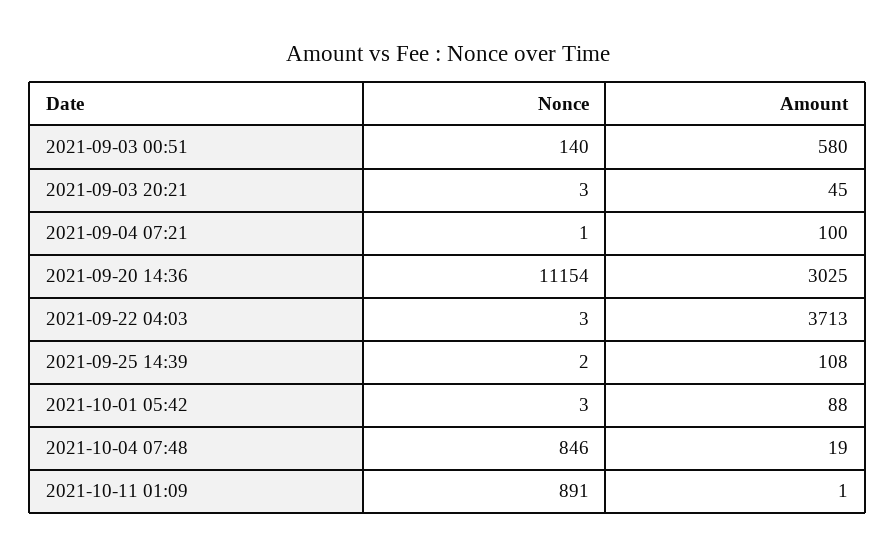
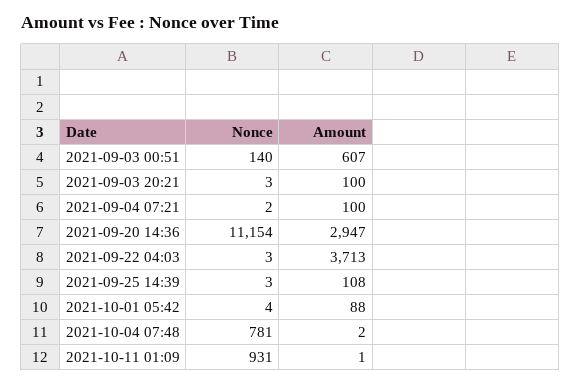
Amount, 2021-09-03 00:51: 580 -> 607
Amount, 2021-09-03 20:21: 45 -> 100
Nonce, 2021-09-04 07:21: 1 -> 2
Amount, 2021-09-20 14:36: 3025 -> 2947
Nonce, 2021-09-25 14:39: 2 -> 3
Nonce, 2021-10-01 05:42: 3 -> 4
Nonce, 2021-10-04 07:48: 846 -> 781
Amount, 2021-10-04 07:48: 19 -> 2
Nonce, 2021-10-11 01:09: 891 -> 931

